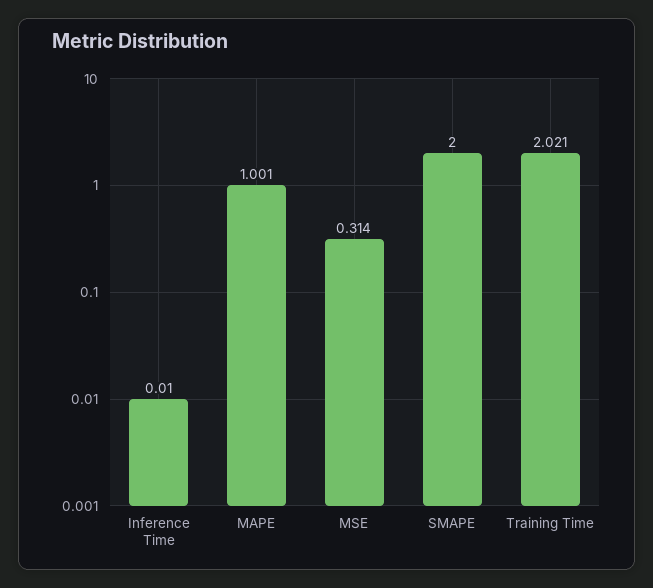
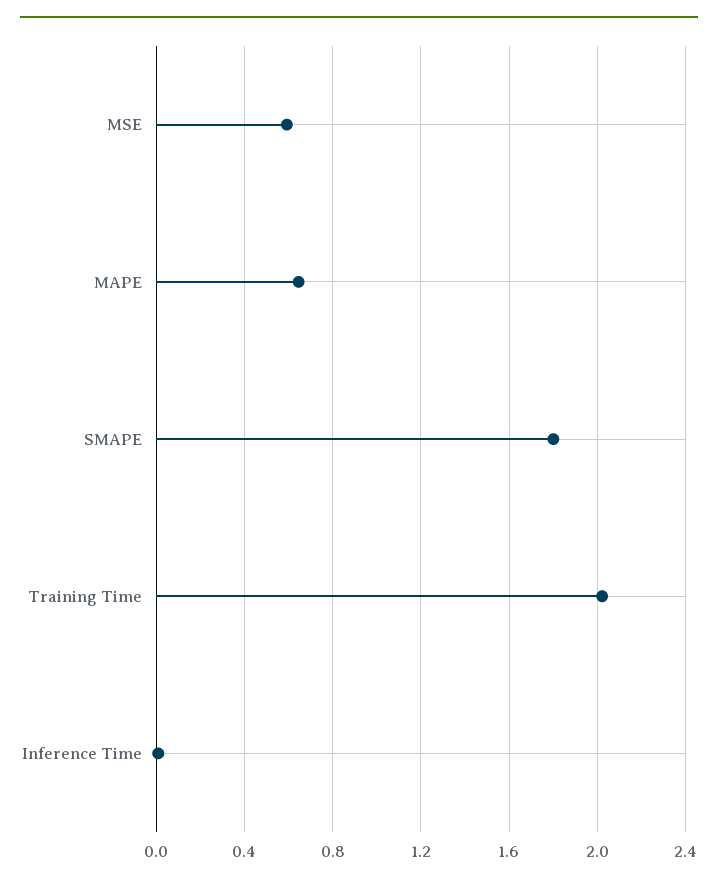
MAPE: 1.001 -> 0.65
MSE: 0.314 -> 0.6
SMAPE: 2 -> 1.8

